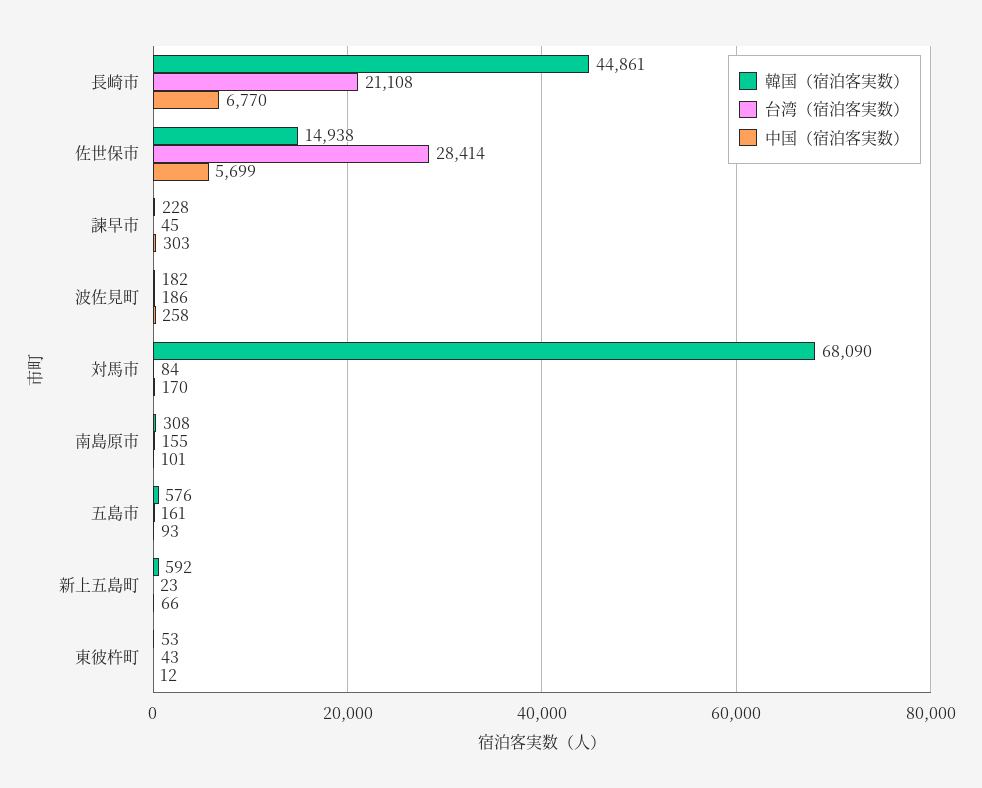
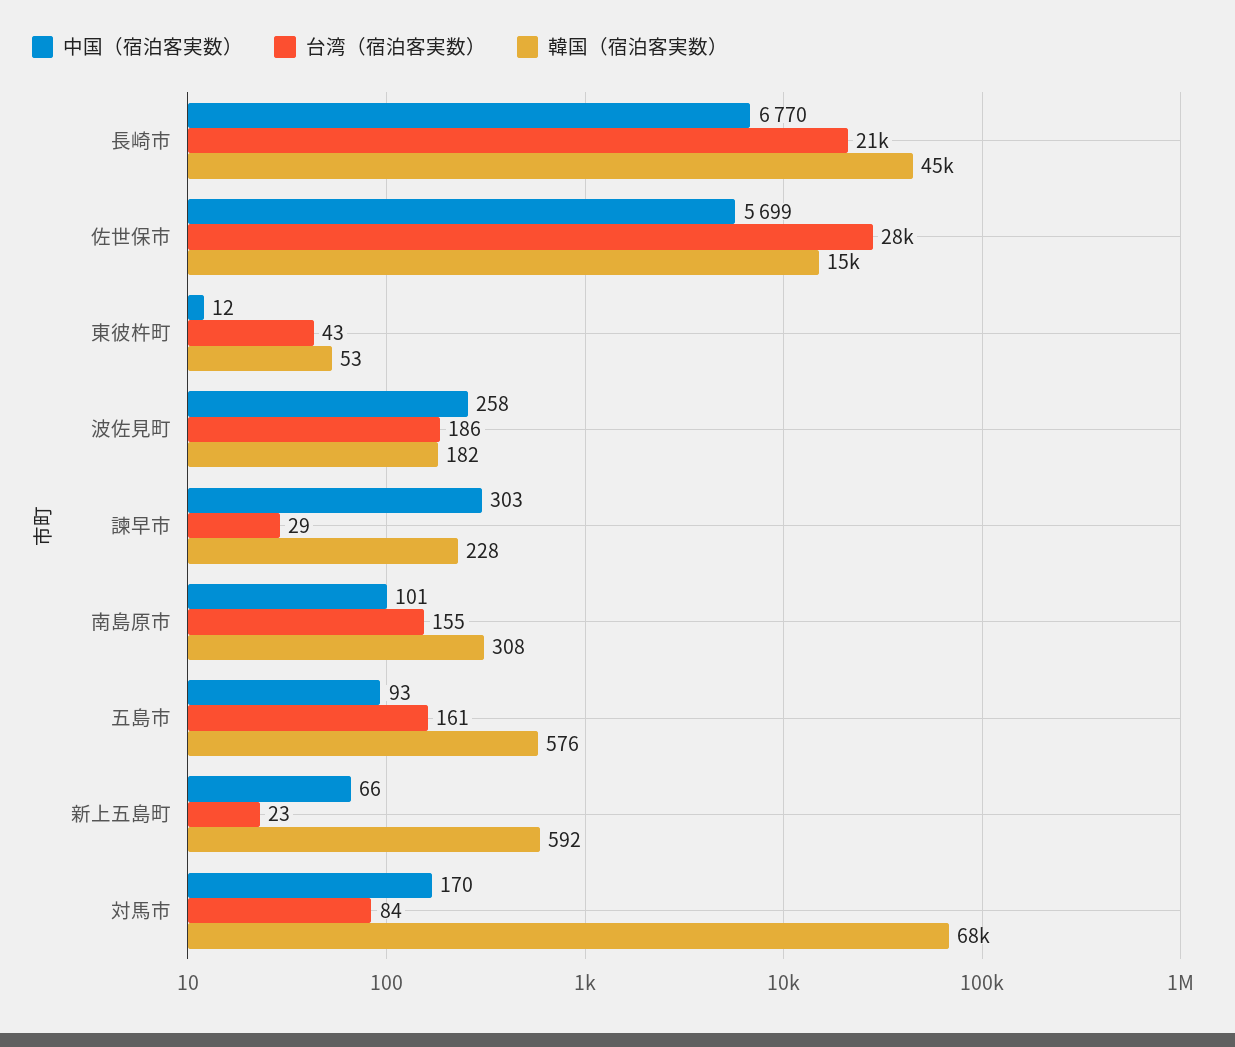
台湾（宿泊客実数）, 諫早市: 45 -> 29

